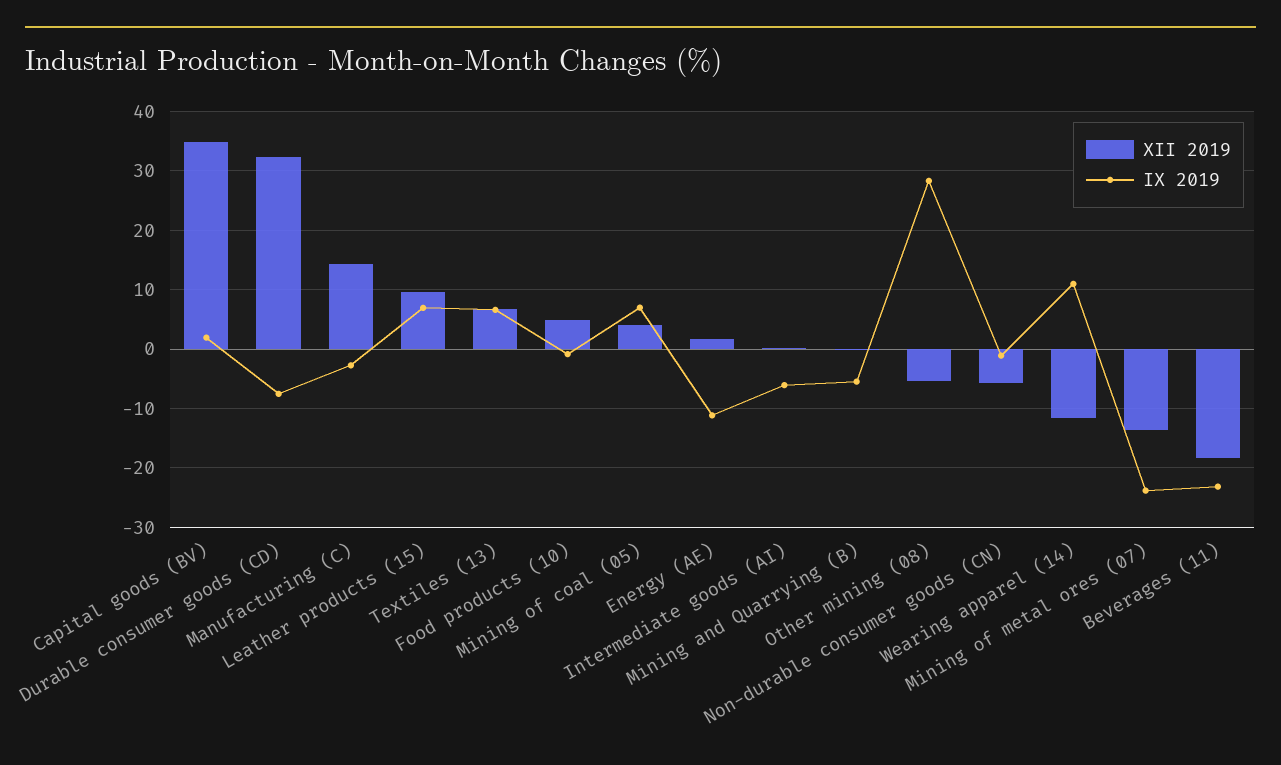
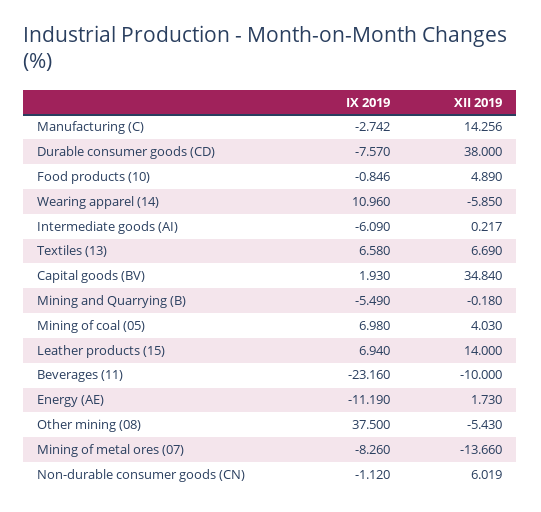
XII 2019, Durable consumer goods (CD): 32 -> 38
XII 2019, Leather products (15): 10 -> 14
IX 2019, Other mining (08): 28 -> 37.5
XII 2019, Non-durable consumer goods (CN): -6 -> 6.019
XII 2019, Wearing apparel (14): -12 -> -5.85
IX 2019, Mining of metal ores (07): -24 -> -8.26
XII 2019, Beverages (11): -18 -> -10

